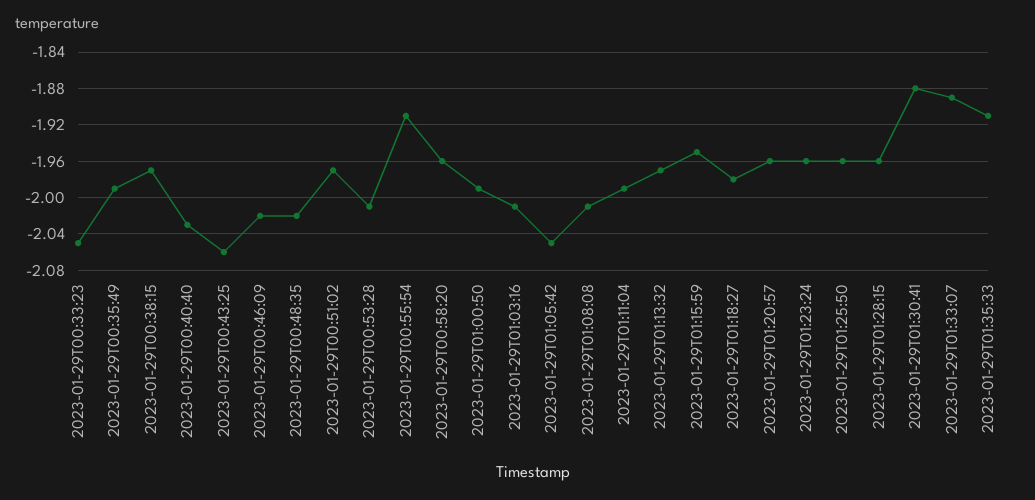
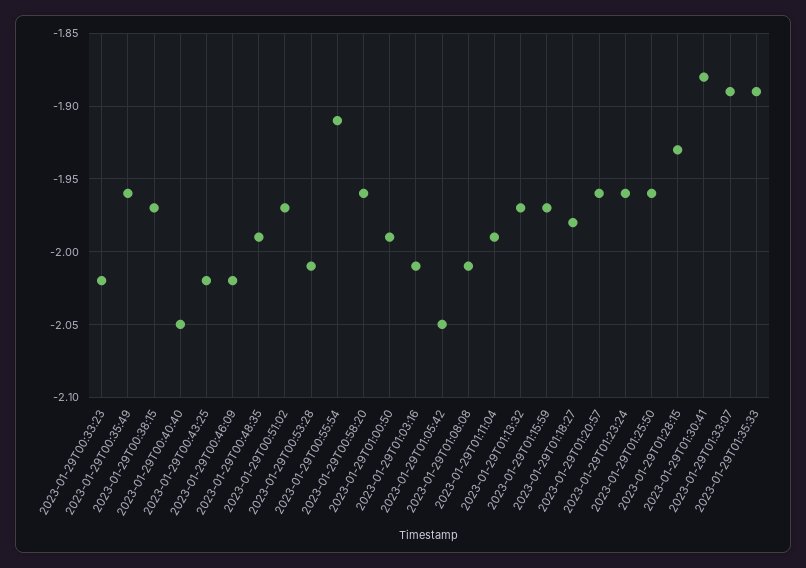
2023-01-29T00:33:23: -2.05 -> -2.02
2023-01-29T00:35:49: -1.99 -> -1.96
2023-01-29T00:40:40: -2.03 -> -2.05
2023-01-29T00:43:25: -2.06 -> -2.02
2023-01-29T00:48:35: -2.02 -> -1.99
2023-01-29T01:15:59: -1.95 -> -1.97
2023-01-29T01:28:15: -1.96 -> -1.93
2023-01-29T01:35:33: -1.91 -> -1.89

